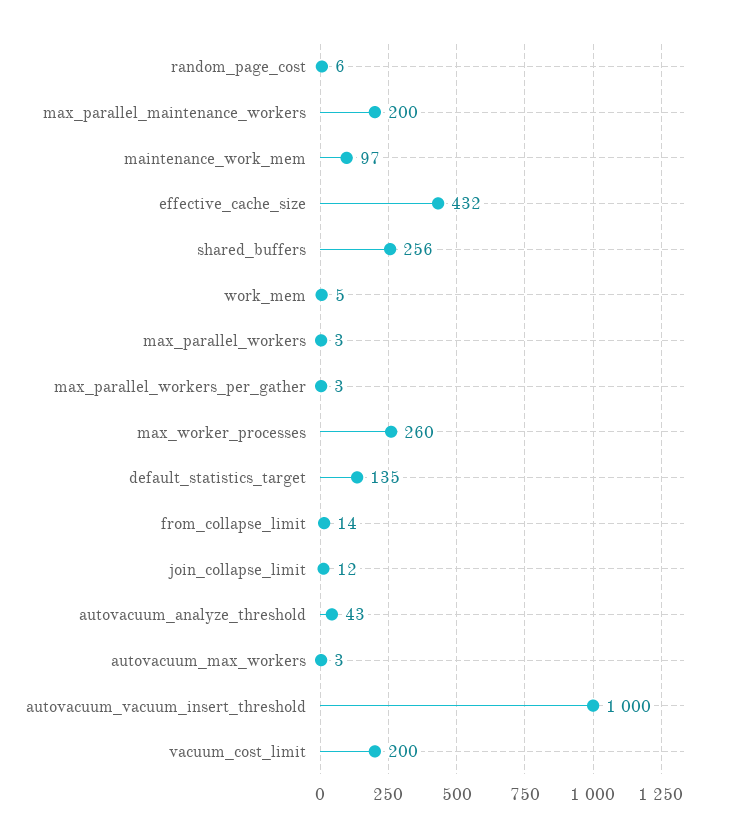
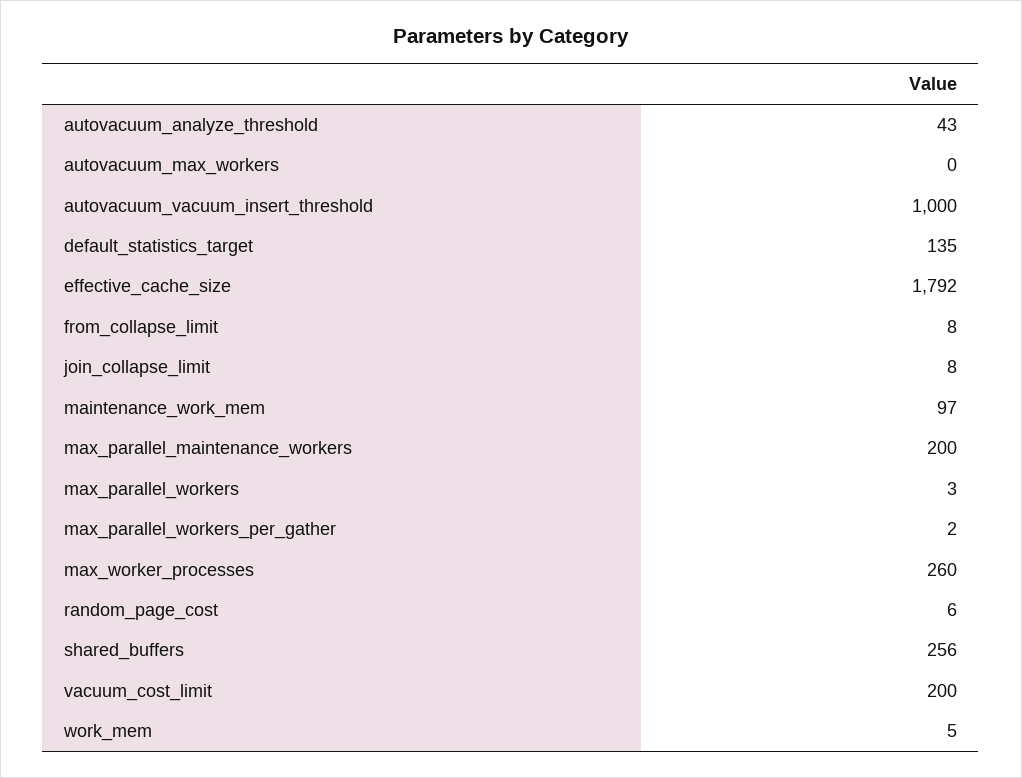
effective_cache_size: 432 -> 1792
max_parallel_workers_per_gather: 3 -> 2
from_collapse_limit: 14 -> 8
join_collapse_limit: 12 -> 8
autovacuum_max_workers: 3 -> 0

